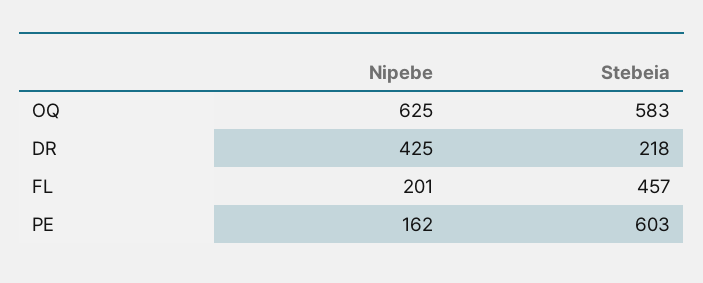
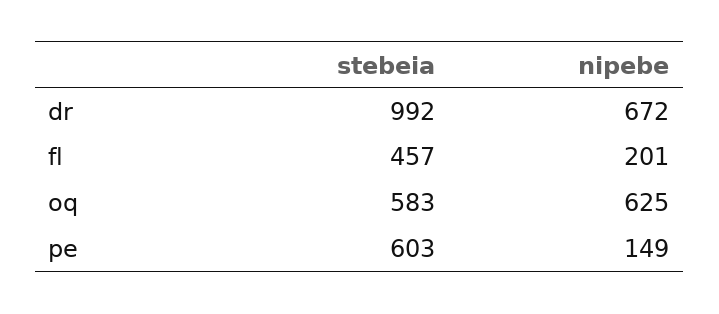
Nipebe, DR: 425 -> 672
Stebeia, DR: 218 -> 992
Nipebe, PE: 162 -> 149

